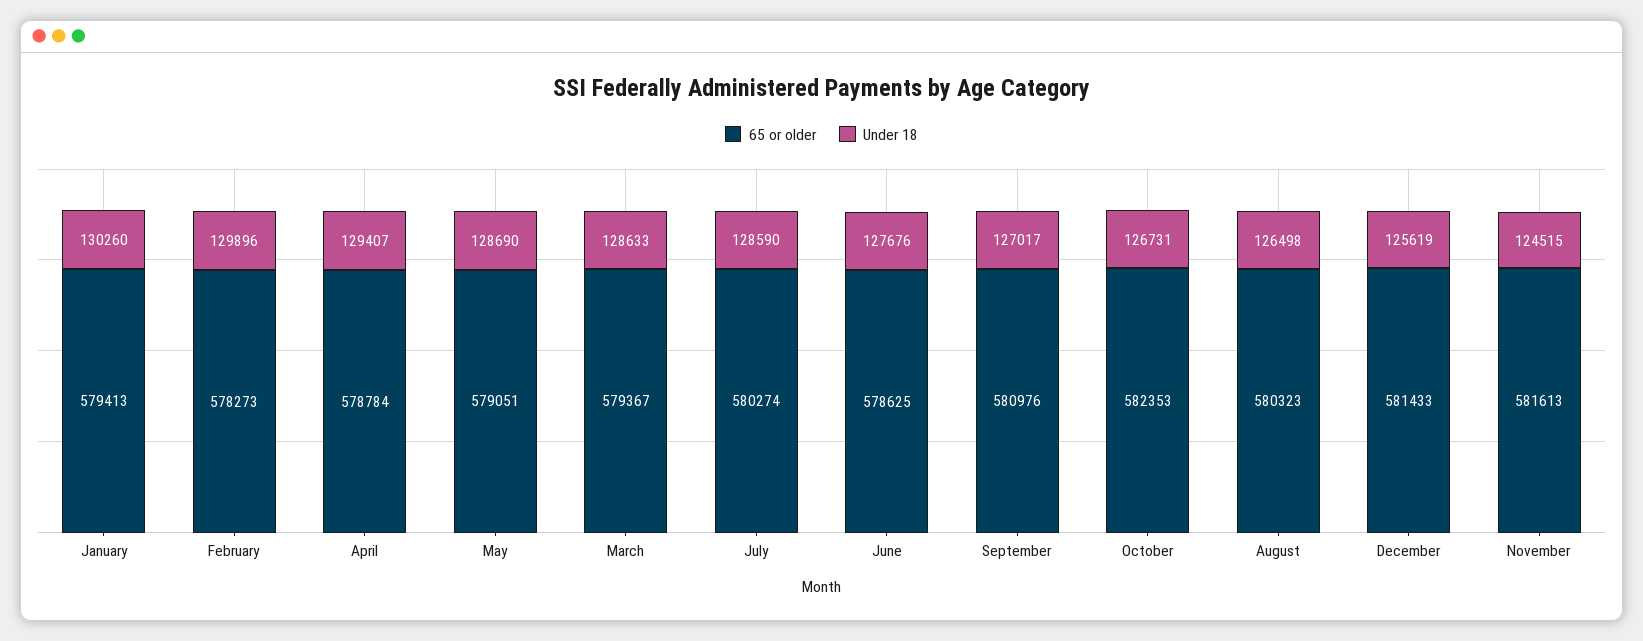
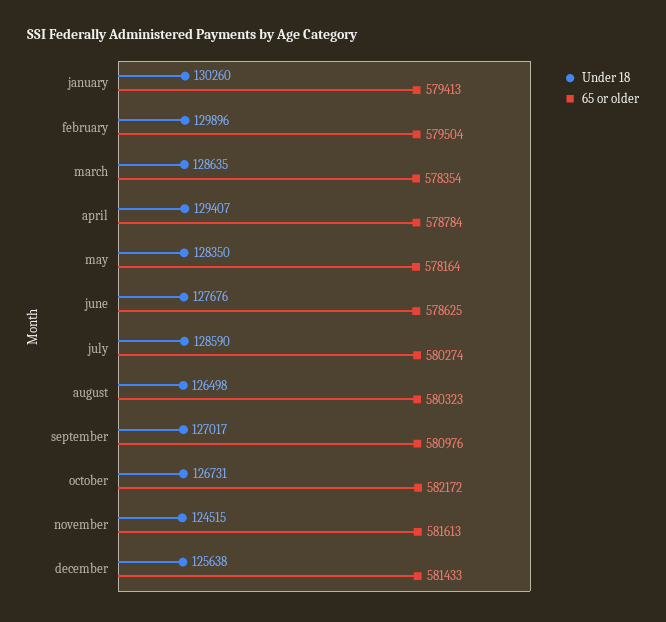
65 or older, February: 578273 -> 579504
65 or older, May: 579051 -> 578164
Under 18, May: 128690 -> 128350
65 or older, March: 579367 -> 578354
Under 18, March: 128633 -> 128635
65 or older, October: 582353 -> 582172
Under 18, December: 125619 -> 125638

